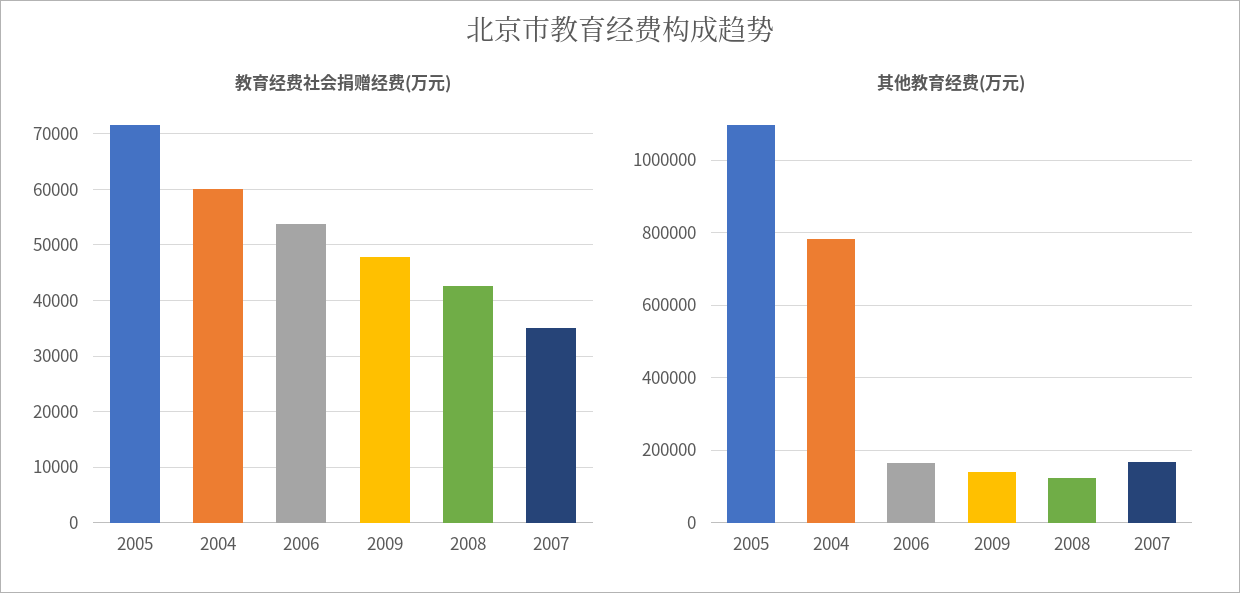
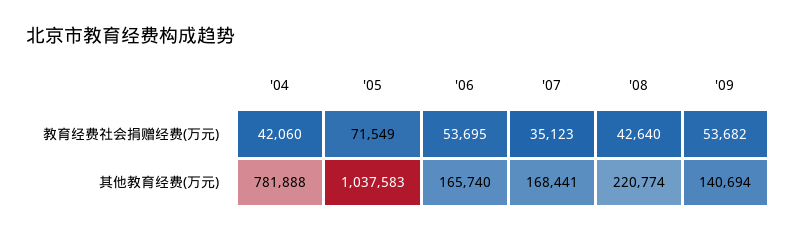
教育经费社会捐赠经费(万元), 2004: 60000 -> 42060
教育经费社会捐赠经费(万元), 2009: 48000 -> 53682
其他教育经费(万元), 2005: 1100000 -> 1037583
其他教育经费(万元), 2008: 120000 -> 220774

